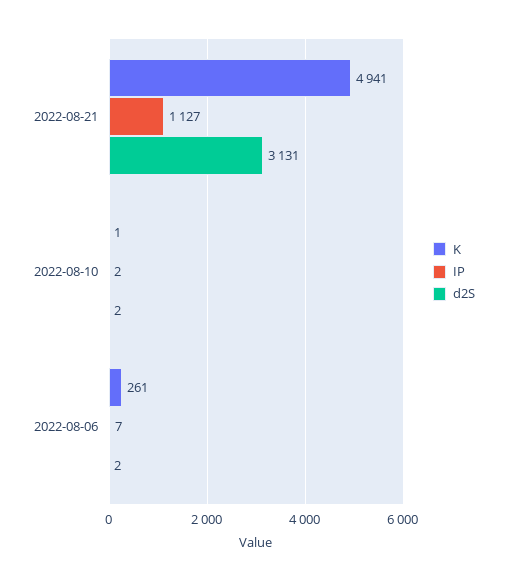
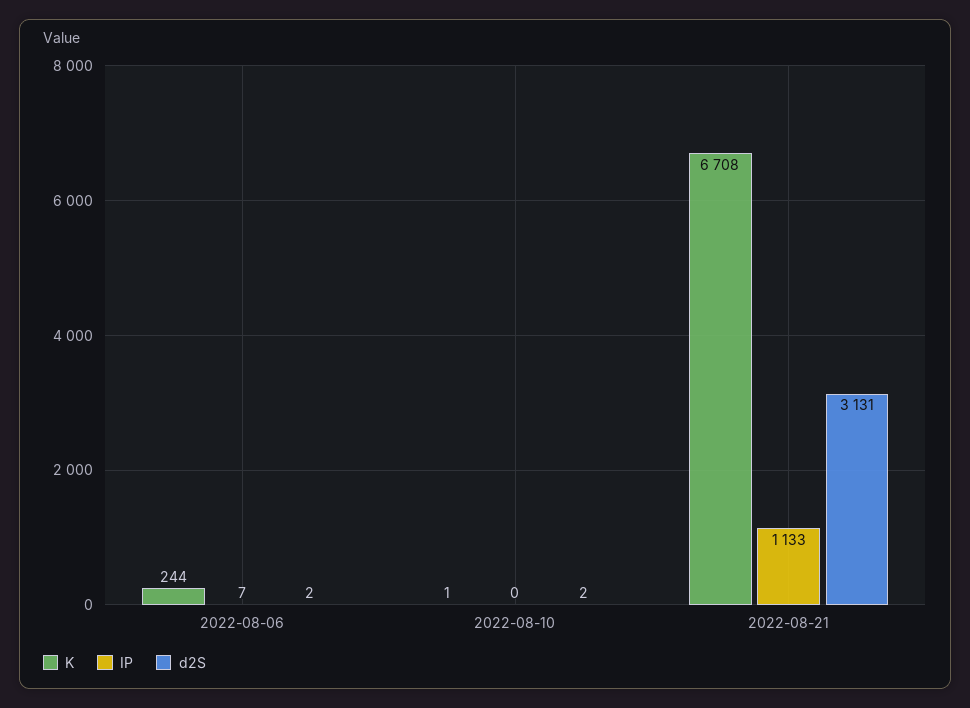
K, 2022-08-21: 4941 -> 6708
IP, 2022-08-21: 1127 -> 1133
IP, 2022-08-10: 2 -> 0
K, 2022-08-06: 261 -> 244

